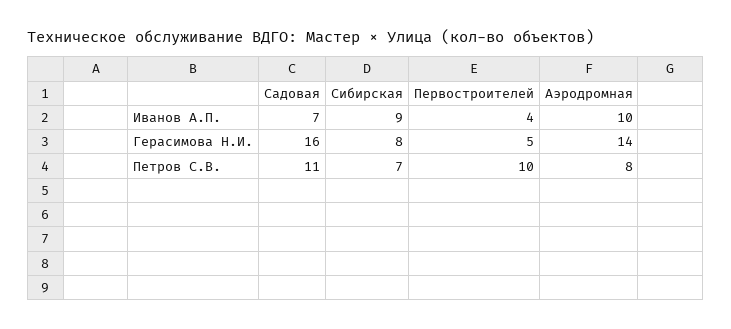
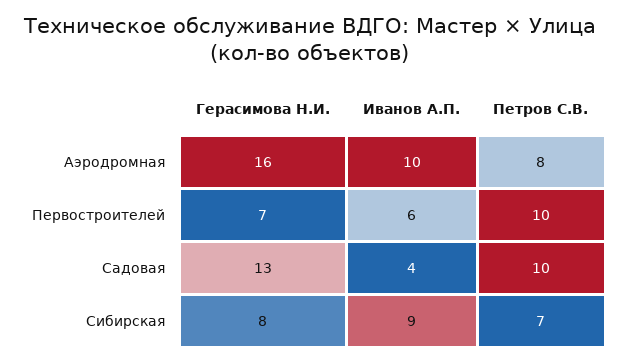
Садовая, Иванов А.П.: 7 -> 4
Первостроителей, Иванов А.П.: 4 -> 6
Садовая, Герасимова Н.И.: 16 -> 13
Первостроителей, Герасимова Н.И.: 5 -> 7
Аэродромная, Герасимова Н.И.: 14 -> 16
Садовая, Петров С.В.: 11 -> 10

